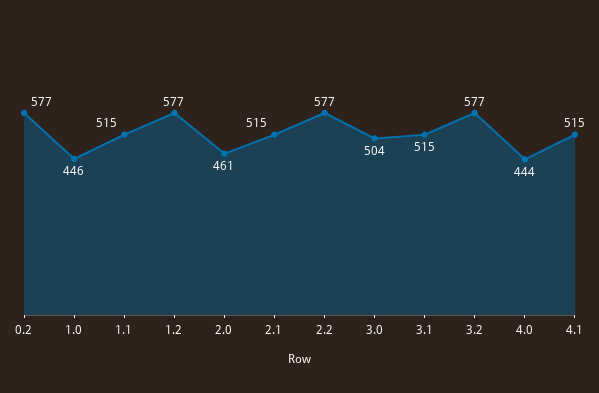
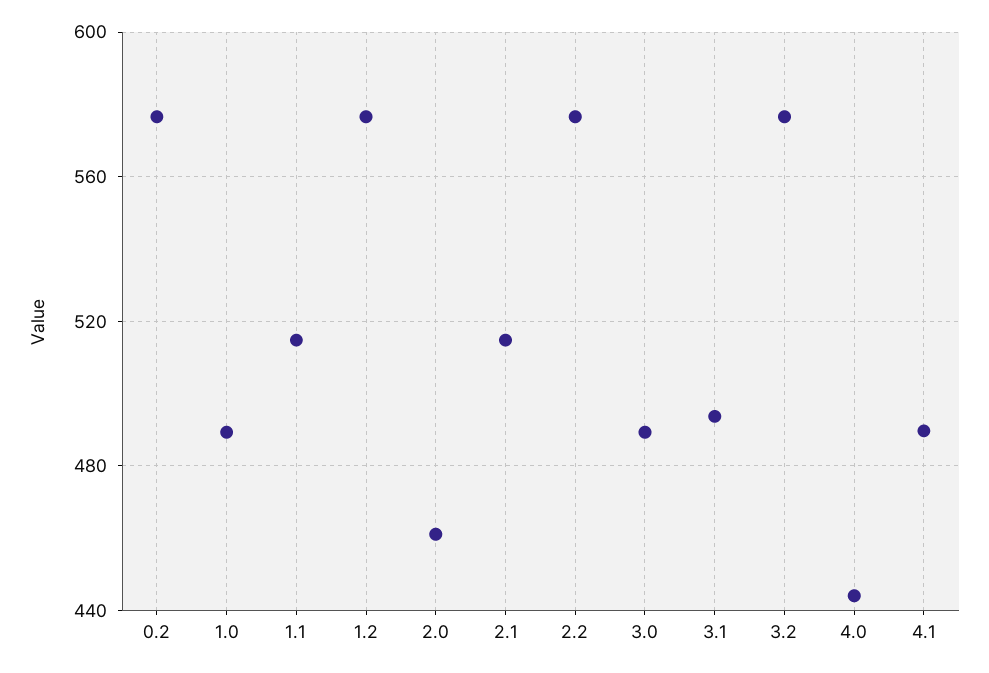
1.0: 446 -> 490
3.0: 504 -> 490
3.1: 515 -> 495
4.1: 515 -> 490

